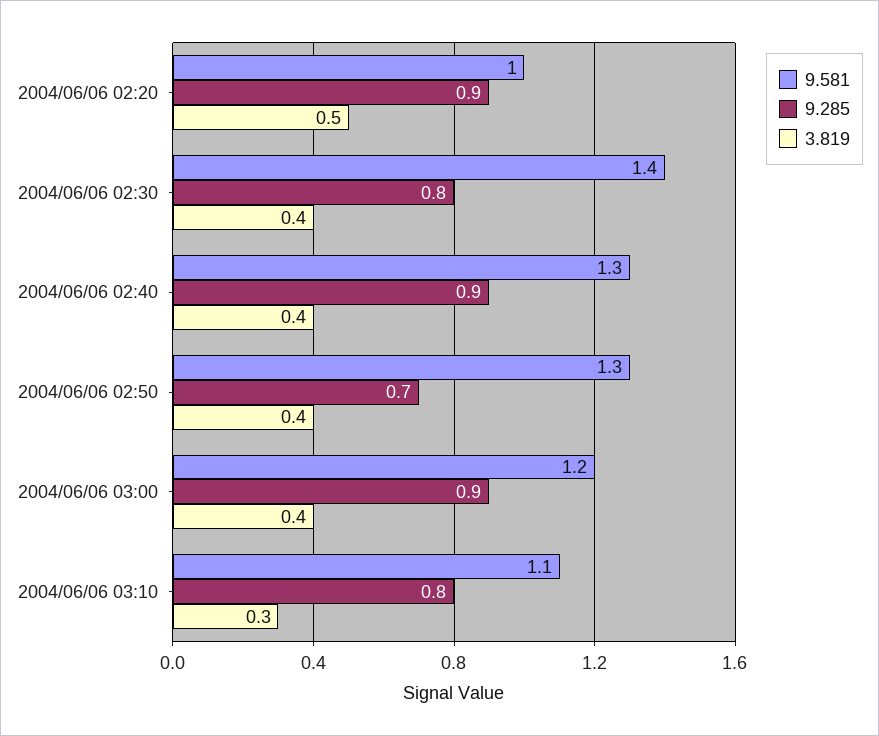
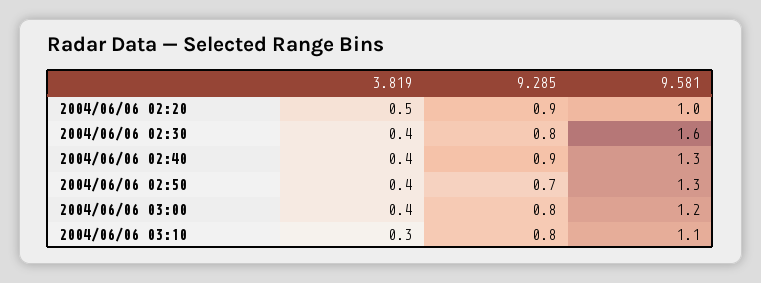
9.581, 2004/06/06 02:30: 1.4 -> 1.6
9.285, 2004/06/06 03:00: 0.9 -> 0.8

